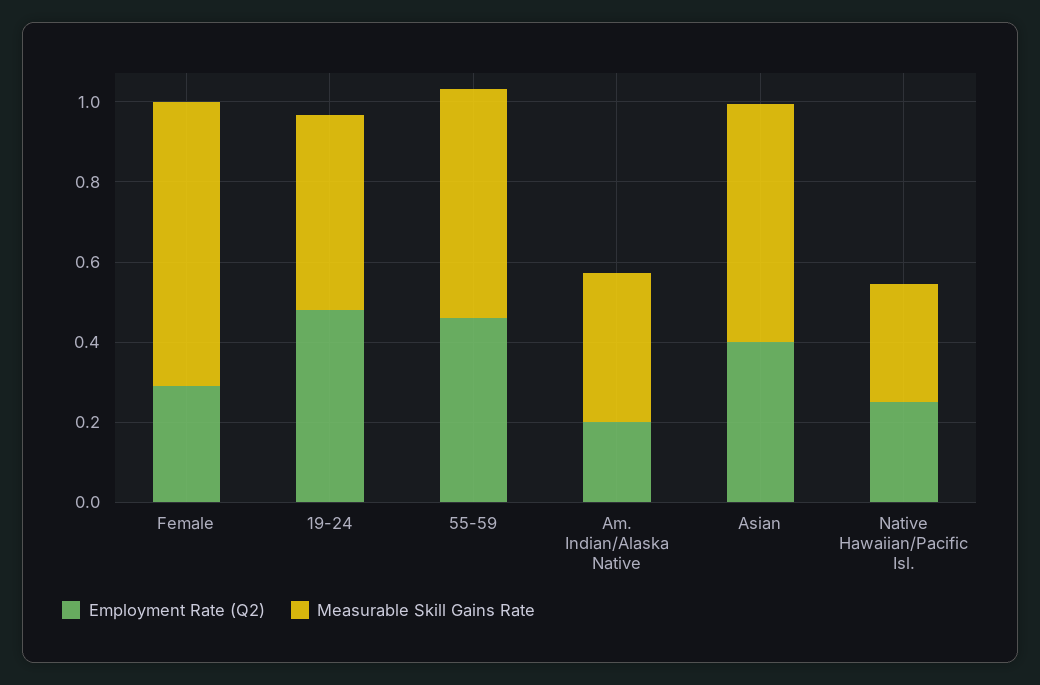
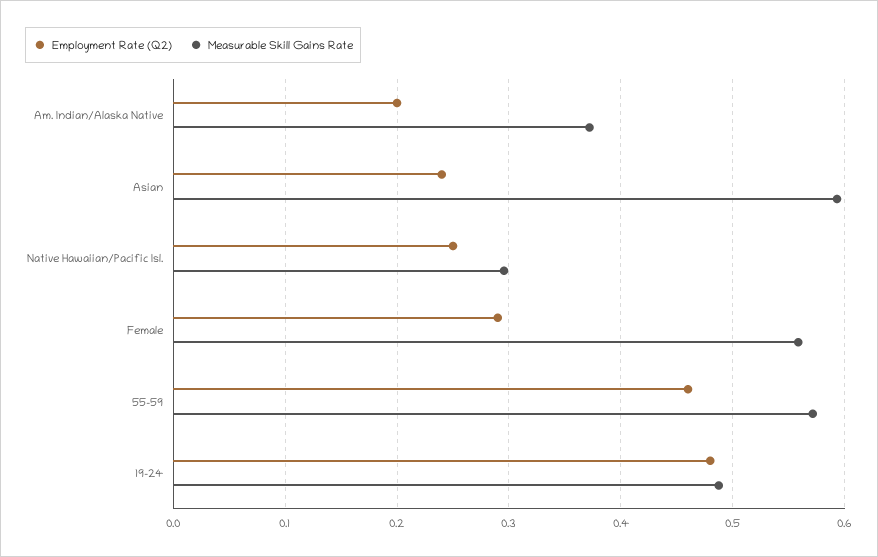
Measurable Skill Gains Rate, Female: 0.7 -> 0.56
Employment Rate (Q2), Asian: 0.4 -> 0.24

